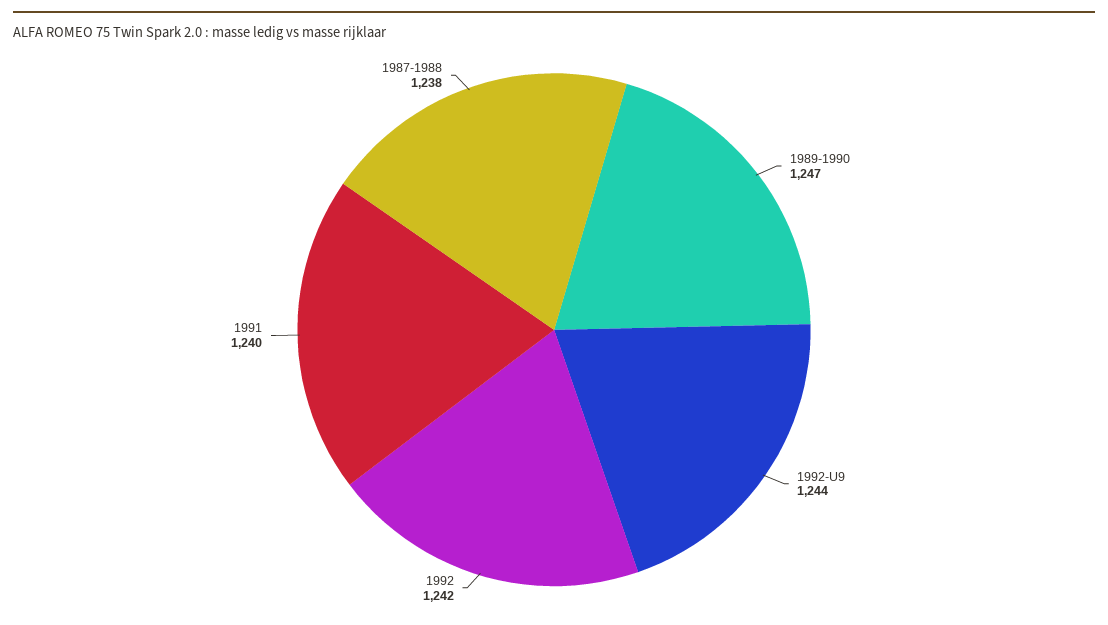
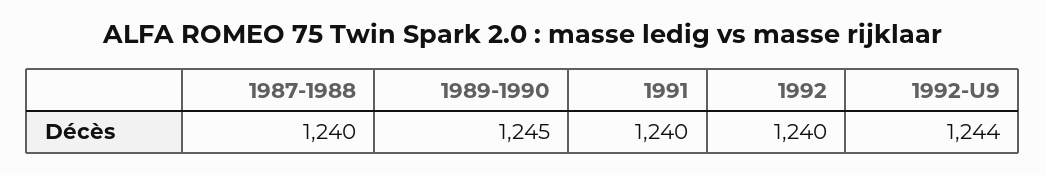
1989-1990: 1247 -> 1245
1992: 1242 -> 1240
1987-1988: 1238 -> 1240

